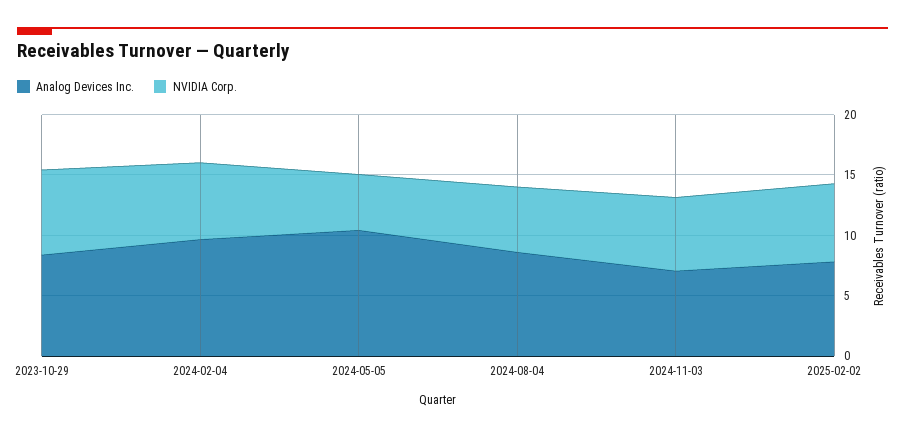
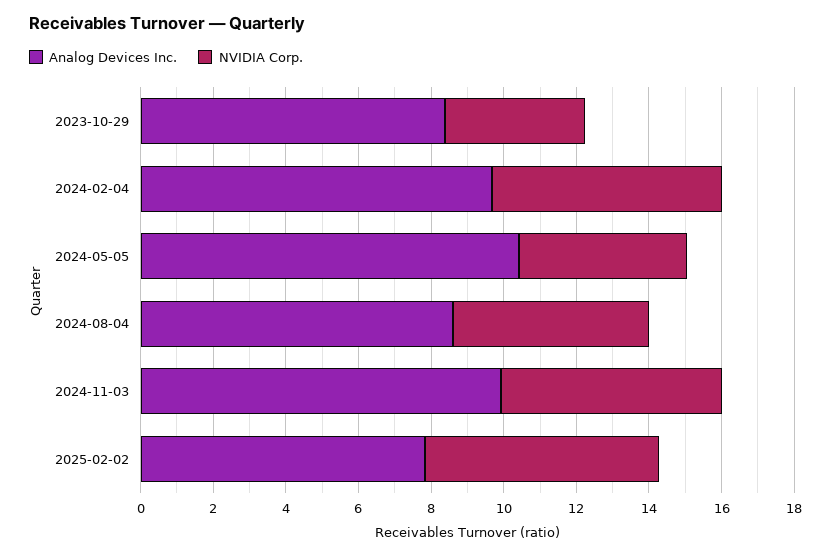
NVIDIA Corp., 2023-10-29: 7 -> 4
Analog Devices Inc., 2024-11-03: 7 -> 10

